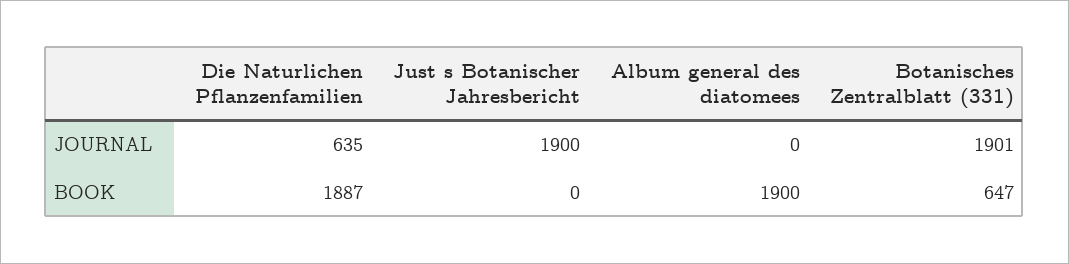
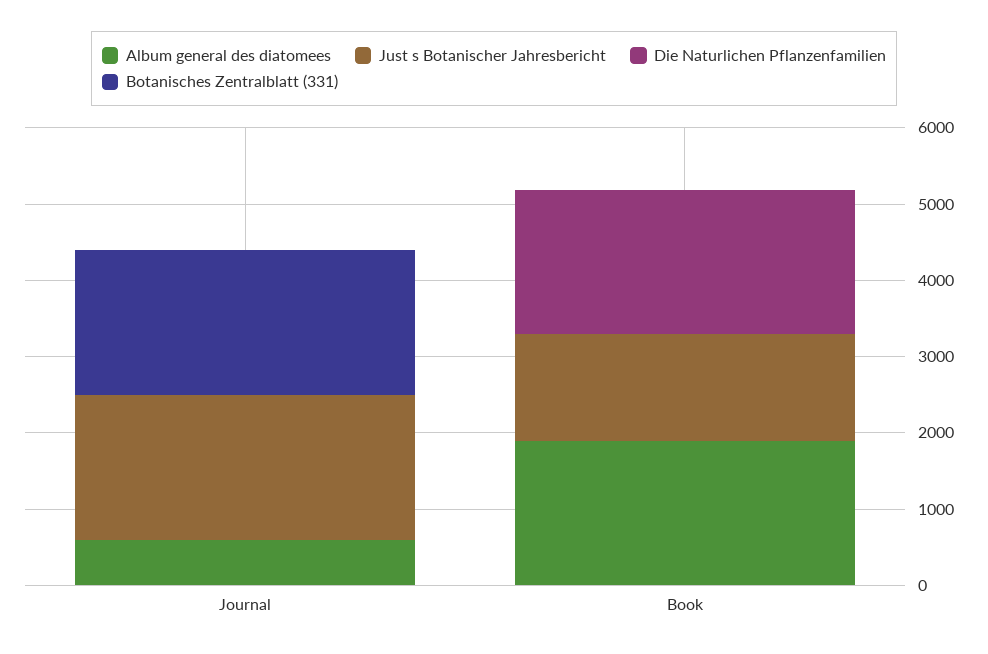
Die Naturlichen Pflanzenfamilien, JOURNAL: 635 -> 0
Album general des diatomees, JOURNAL: 0 -> 600
Just s Botanischer Jahresbericht, BOOK: 0 -> 1400
Botanisches Zentralblatt (331), BOOK: 647 -> 0

